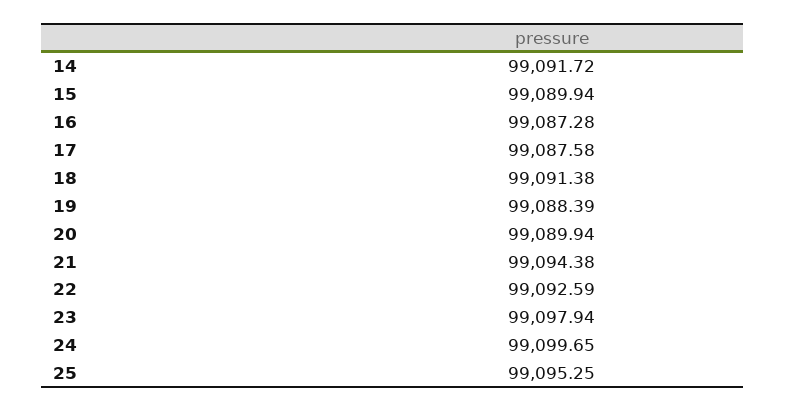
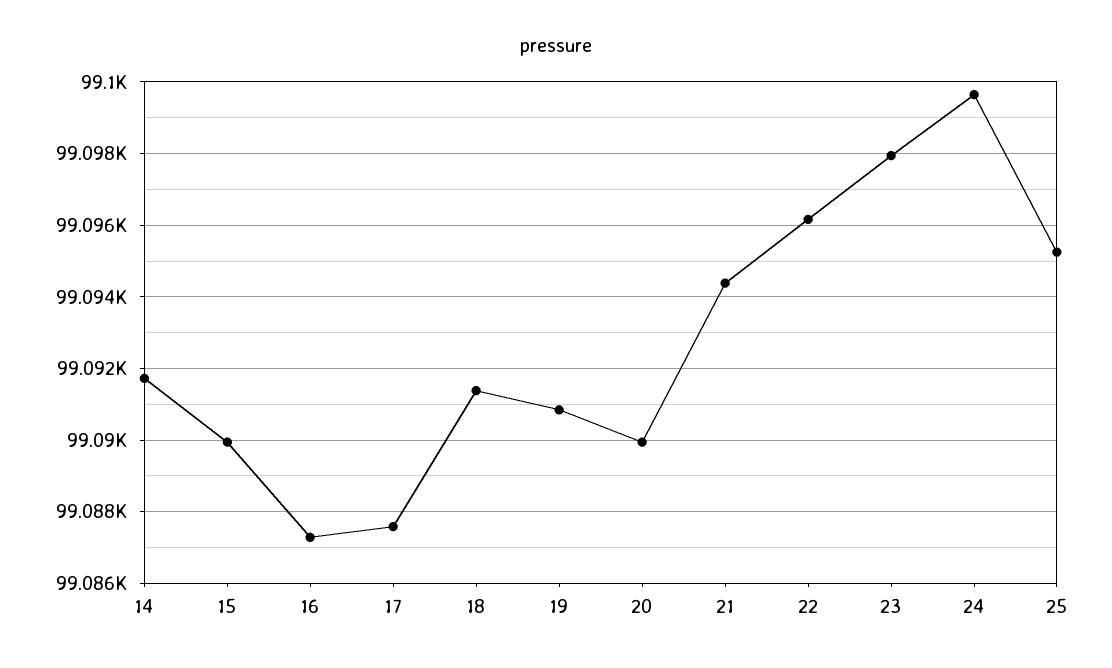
19: 99088.39 -> 99090.8
22: 99092.59 -> 99096.2

